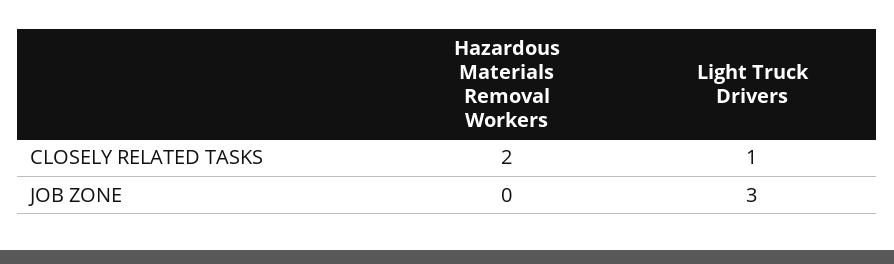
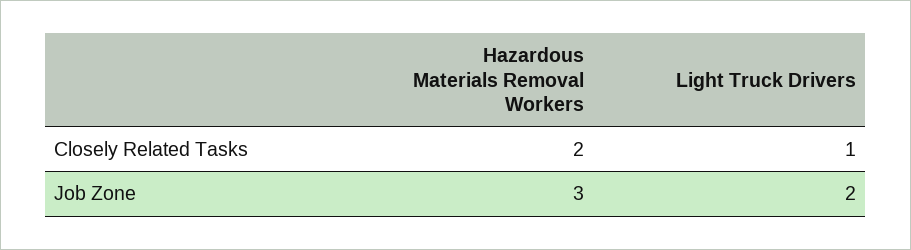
Hazardous Materials Removal Workers, JOB ZONE: 0 -> 3
Light Truck Drivers, JOB ZONE: 3 -> 2

